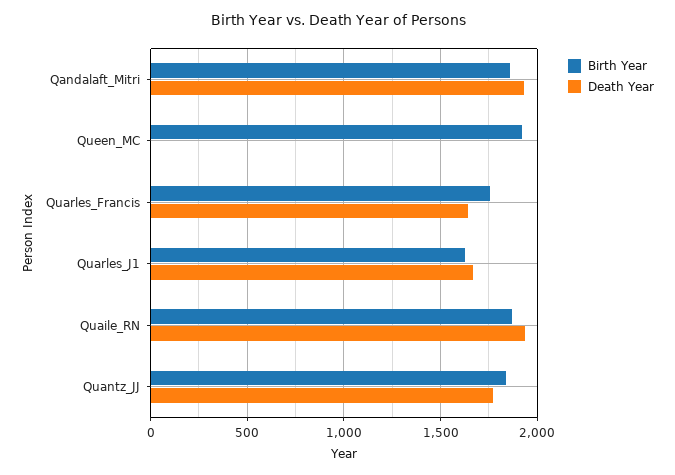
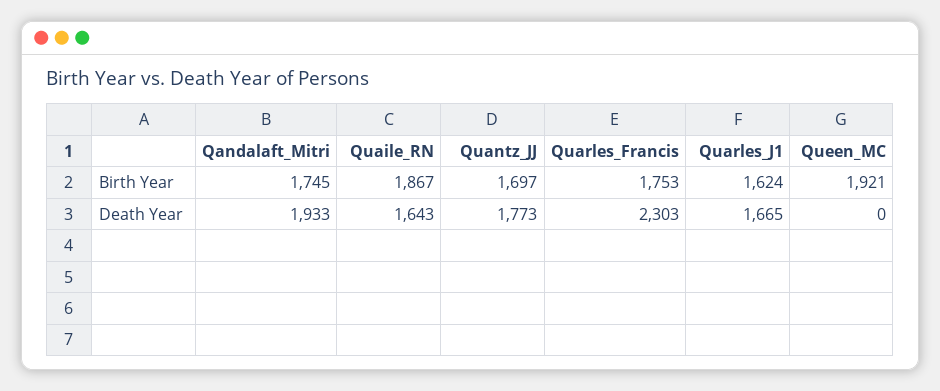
Birth Year, Qandalaft_Mitri: 1850 -> 1745
Death Year, Quarles_Francis: 1650 -> 2303
Death Year, Quaile_RN: 1950 -> 1643
Birth Year, Quantz_JJ: 1850 -> 1697

